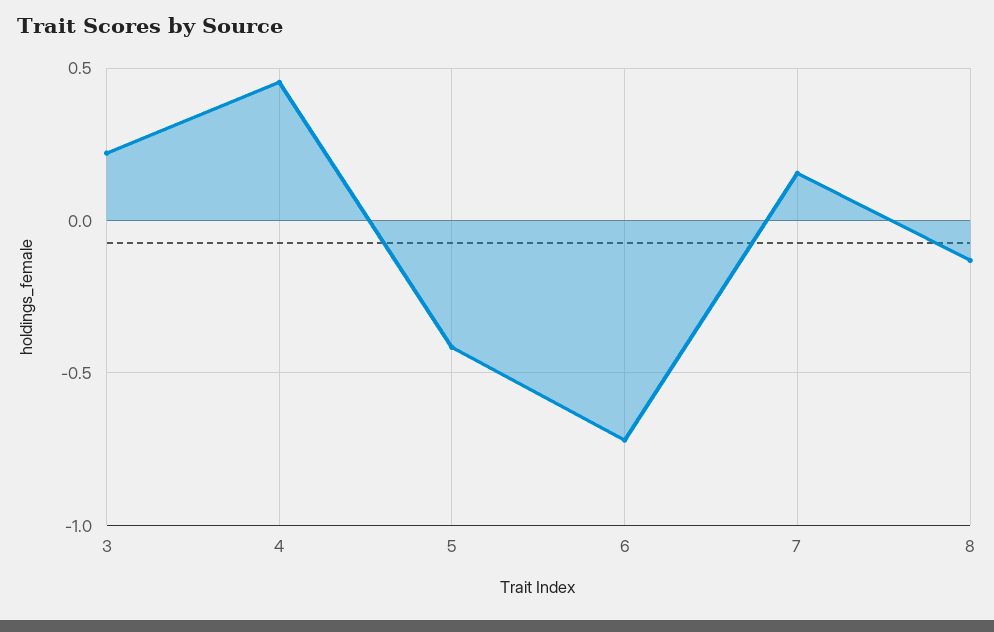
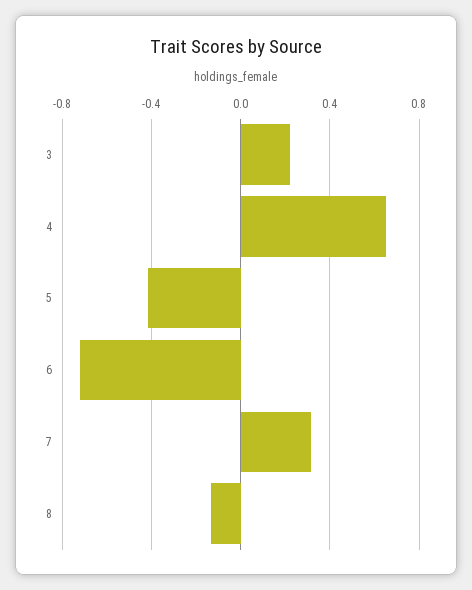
4: 0.45 -> 0.65
7: 0.15 -> 0.3

